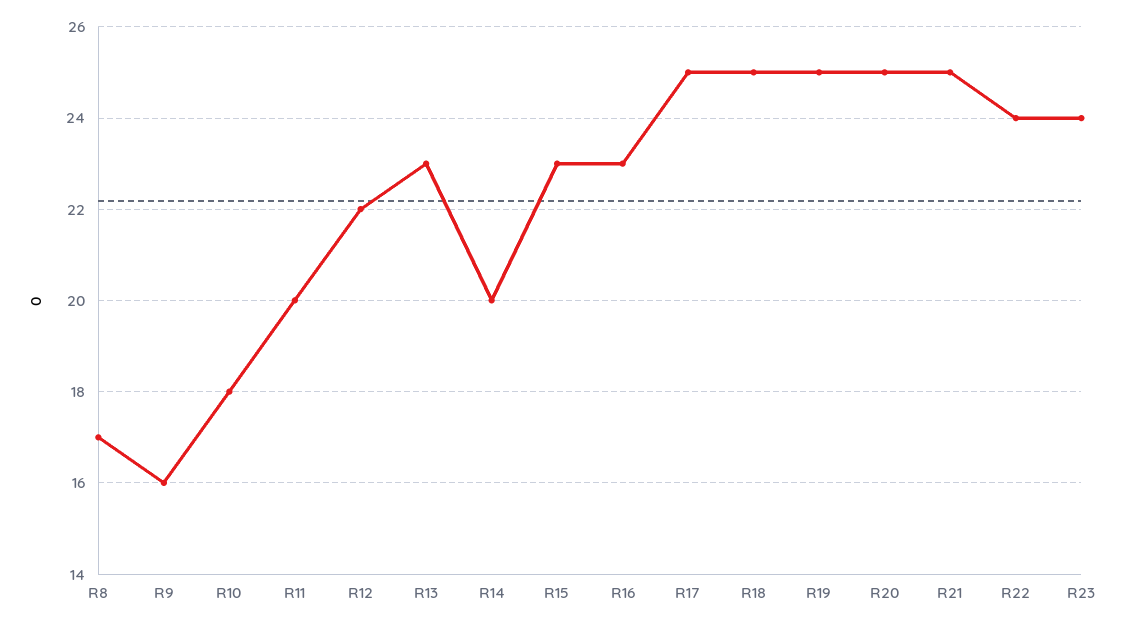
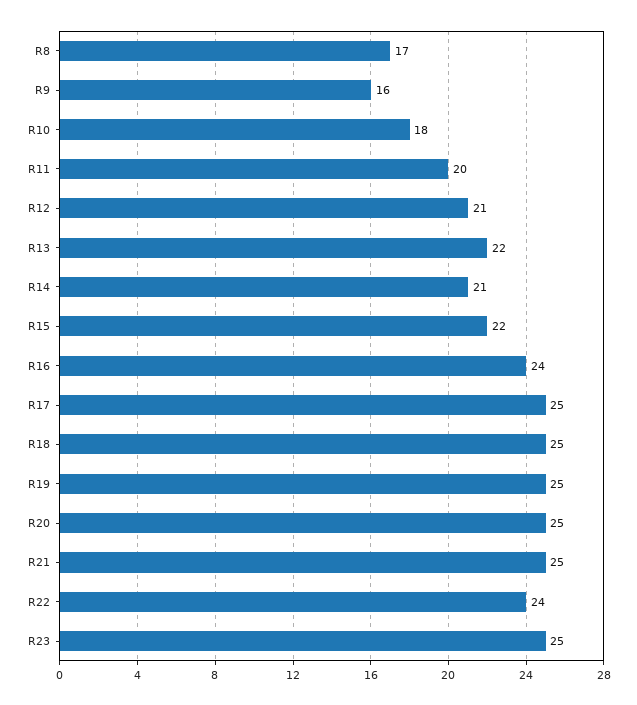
R12: 22 -> 21
R13: 23 -> 22
R14: 20 -> 21
R15: 23 -> 22
R16: 23 -> 24
R23: 24 -> 25

